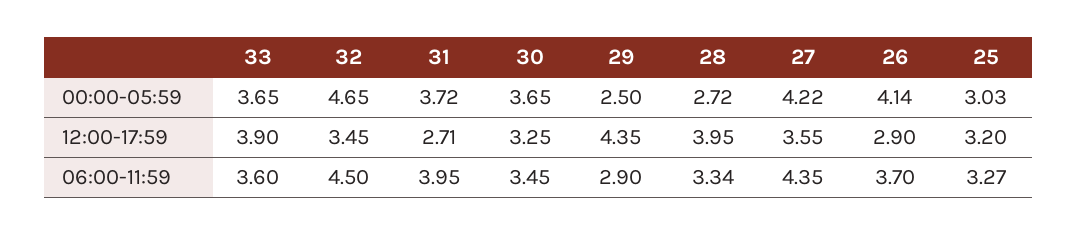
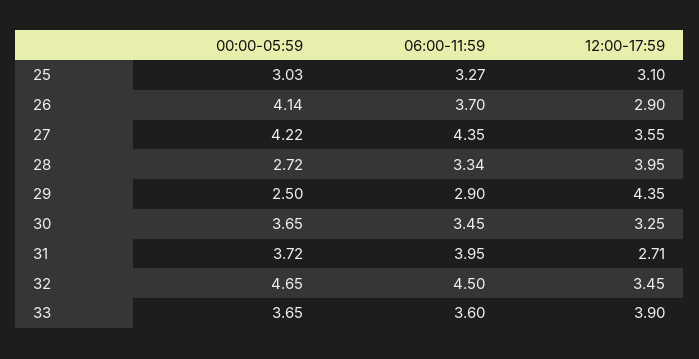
25, 12:00-17:59: 3.2 -> 3.1

